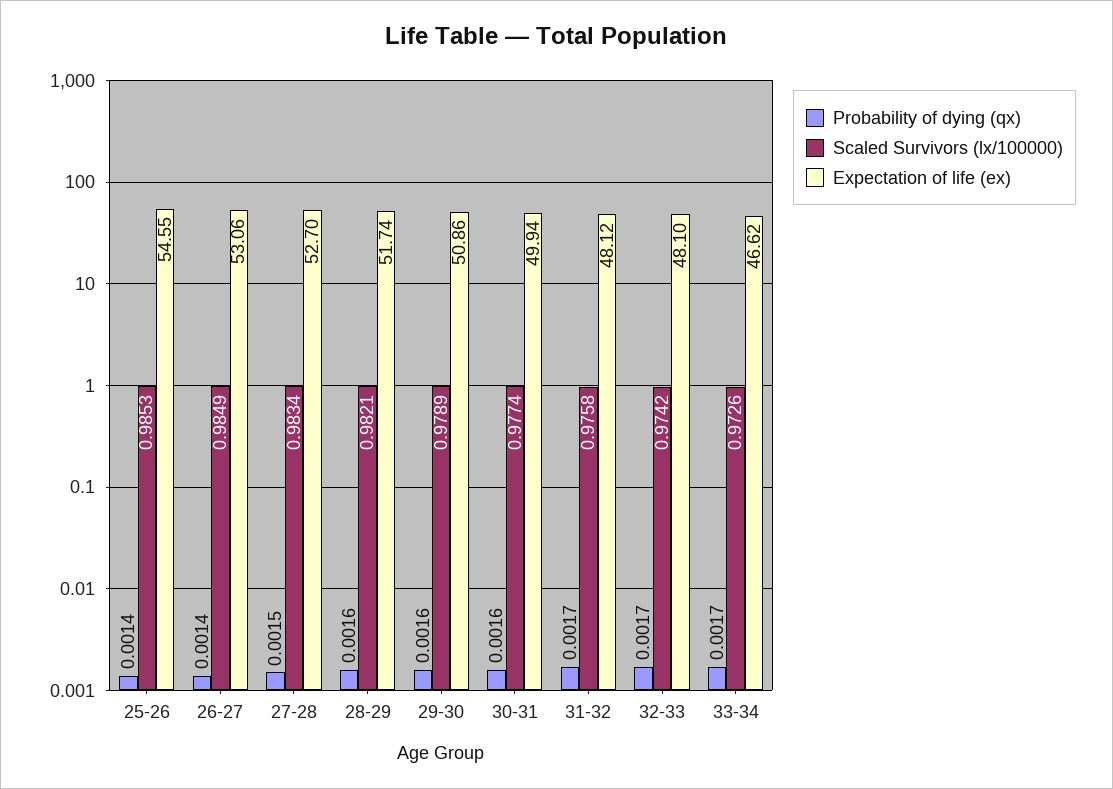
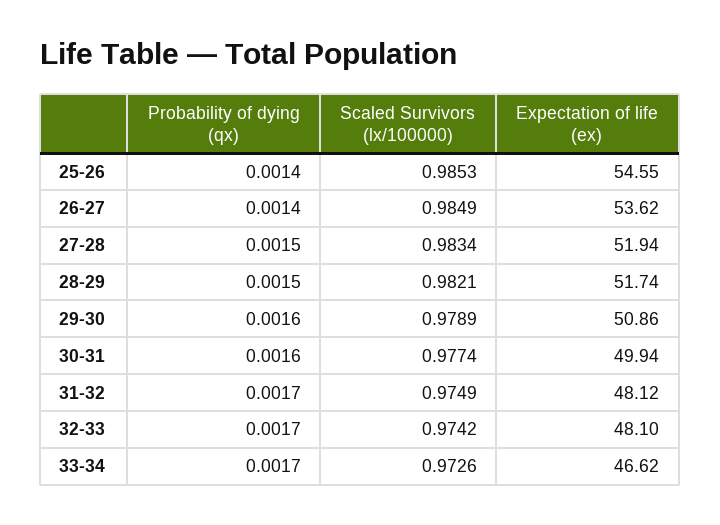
Expectation of life (ex), 26-27: 53.06 -> 53.62
Expectation of life (ex), 27-28: 52.7 -> 51.94
Probability of dying (qx), 28-29: 0.0016 -> 0.0015
Scaled Survivors (lx/100000), 31-32: 0.9758 -> 0.9749

